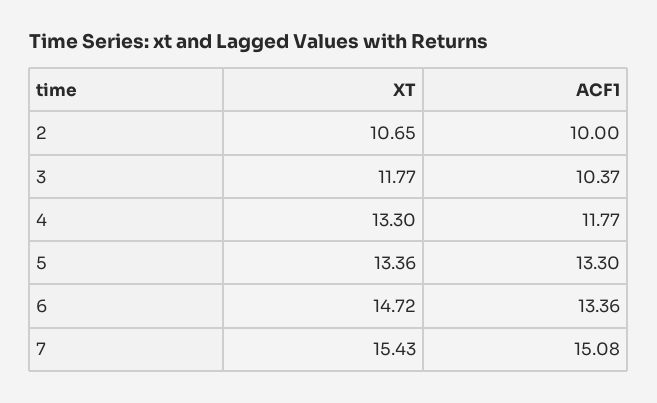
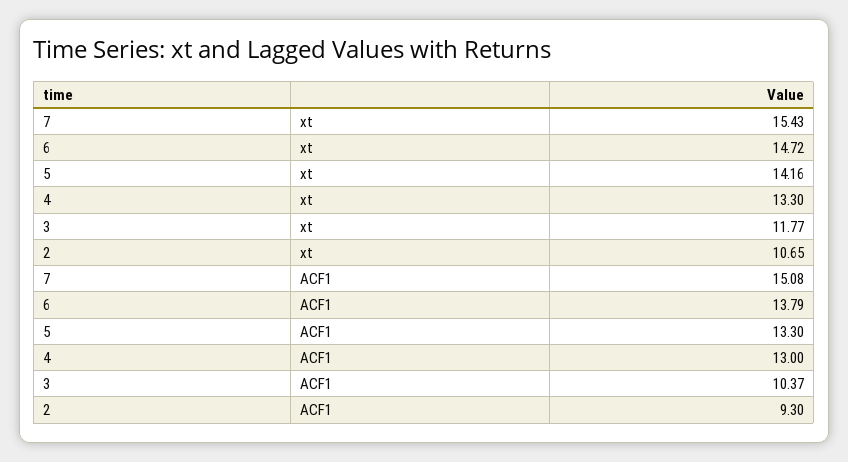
ACF1, 2: 10 -> 9.3
ACF1, 4: 11.77 -> 13
XT, 5: 13.36 -> 14.16
ACF1, 6: 13.36 -> 13.79

